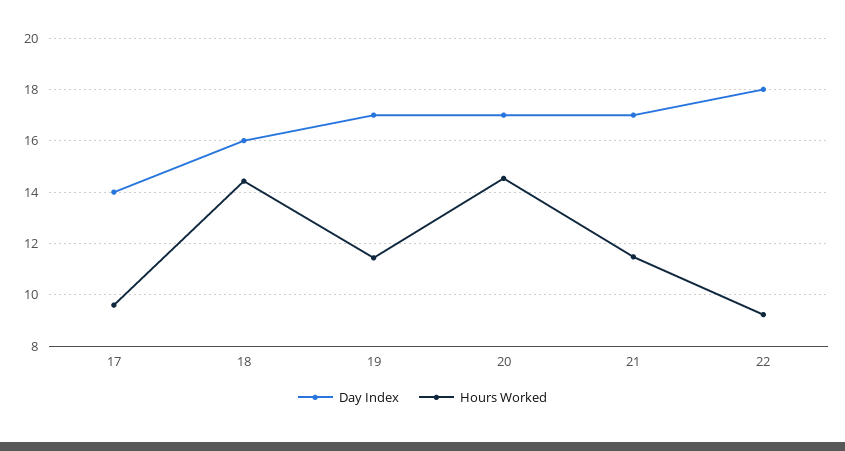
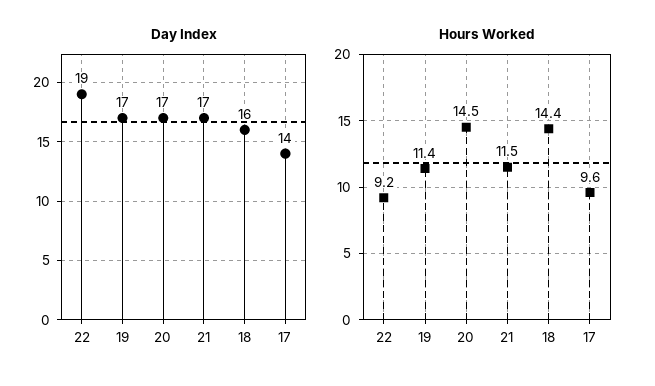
Day Index, 22: 18 -> 19

